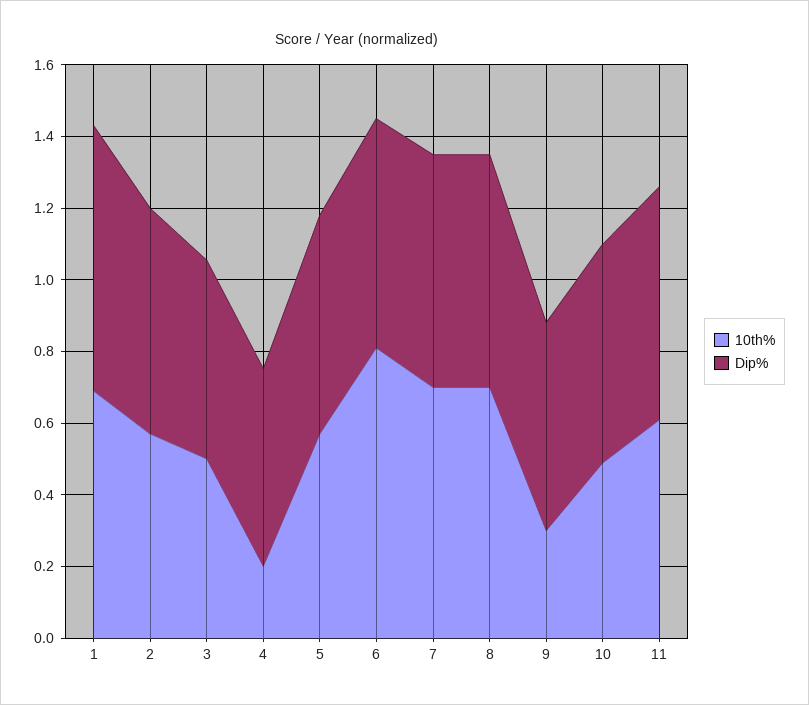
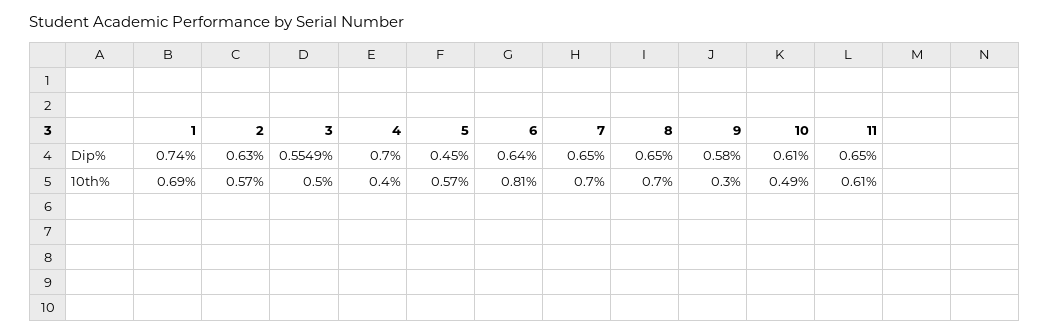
10th%, 4: 0.2 -> 0.4
Dip%, 4: 0.55 -> 0.7
Dip%, 5: 0.6 -> 0.45

